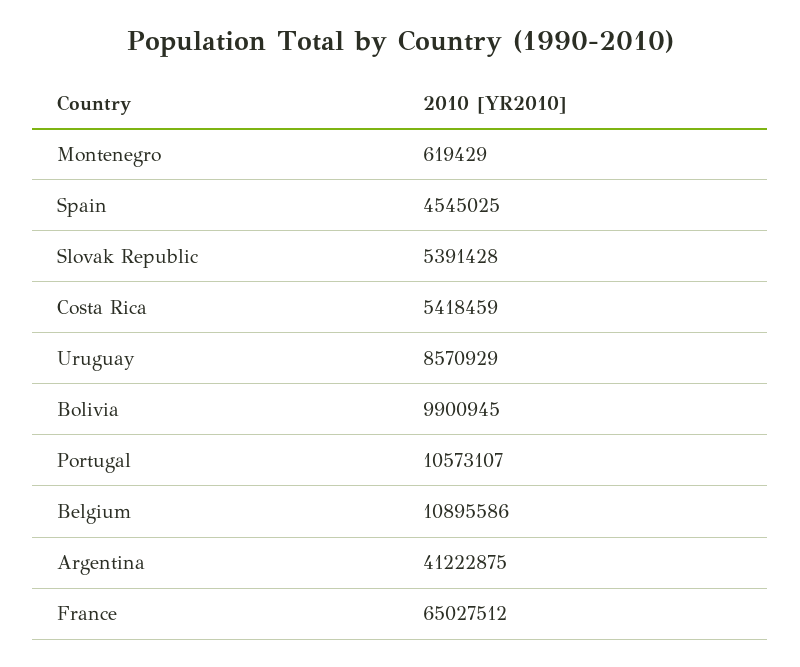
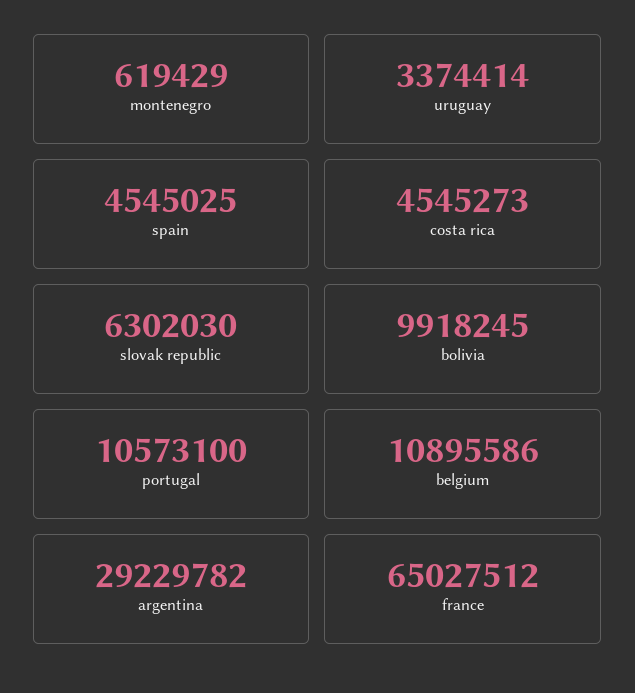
Slovak Republic: 5391428 -> 6302030
Costa Rica: 5418459 -> 4545273
Uruguay: 8570929 -> 3374414
Bolivia: 9900945 -> 9918245
Portugal: 10573107 -> 10573100
Argentina: 41222875 -> 29229782

